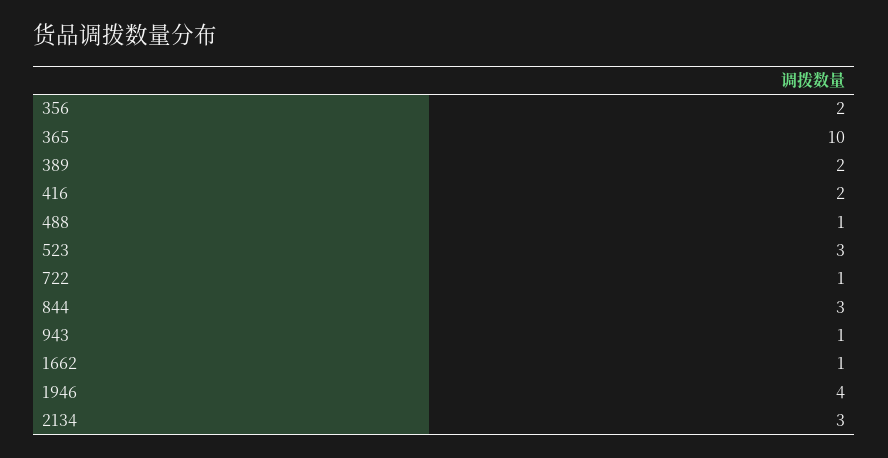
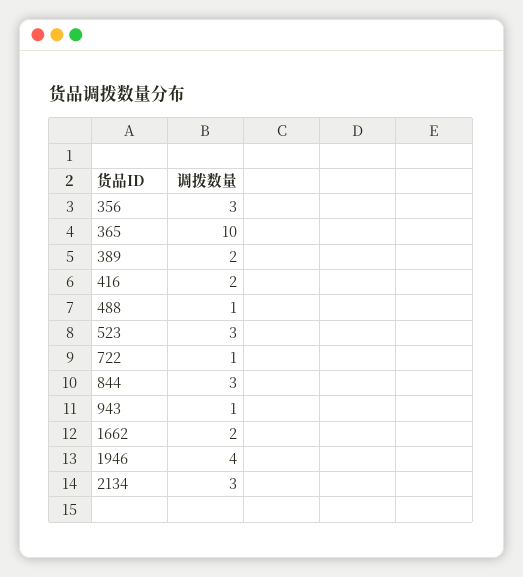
356: 2 -> 3
1662: 1 -> 2

